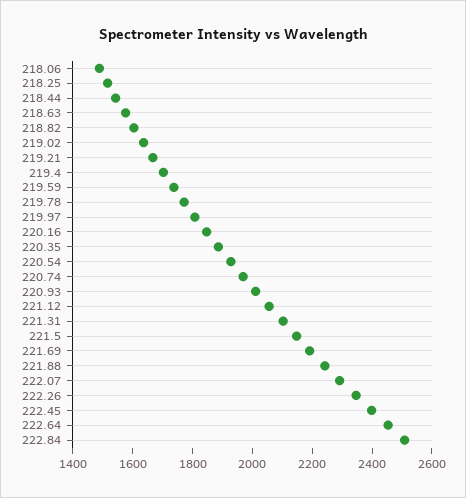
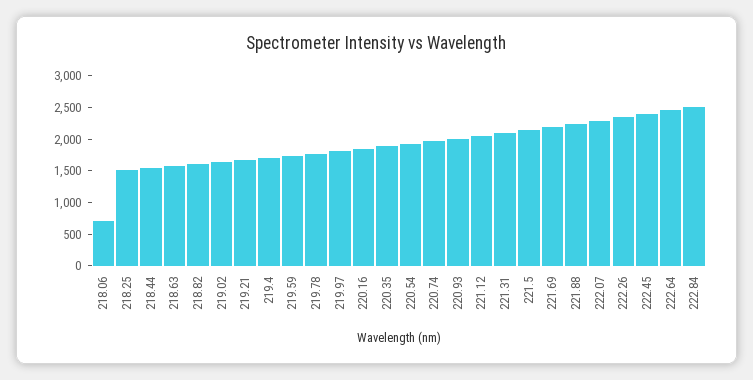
218.06: 1500 -> 750

